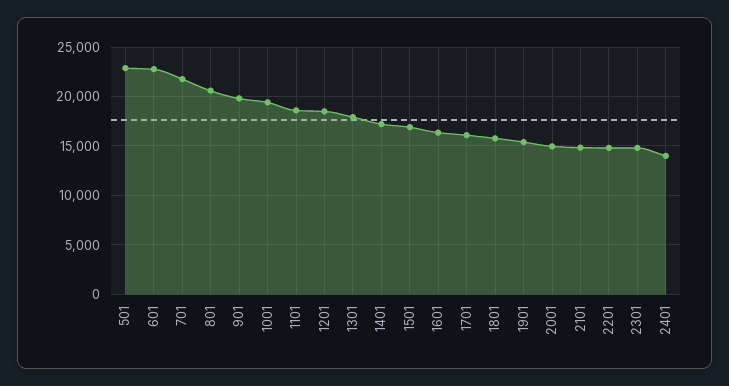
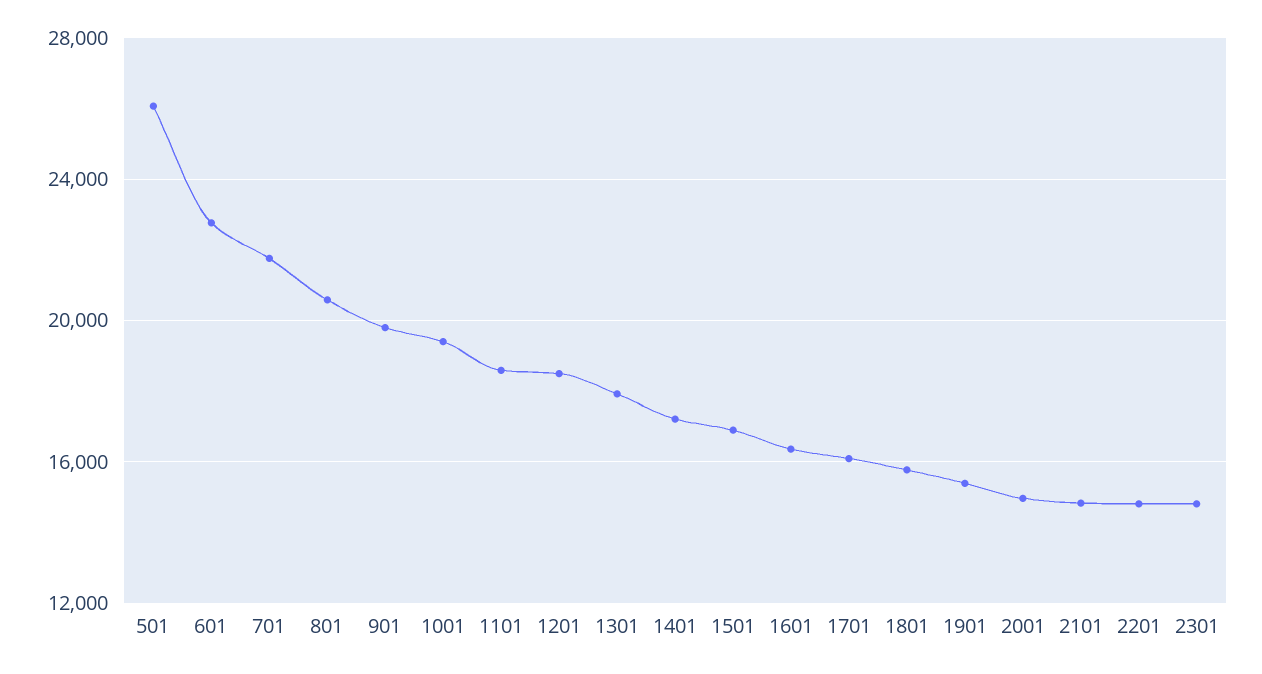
501: 23000 -> 26000
2401: 14000 -> none

